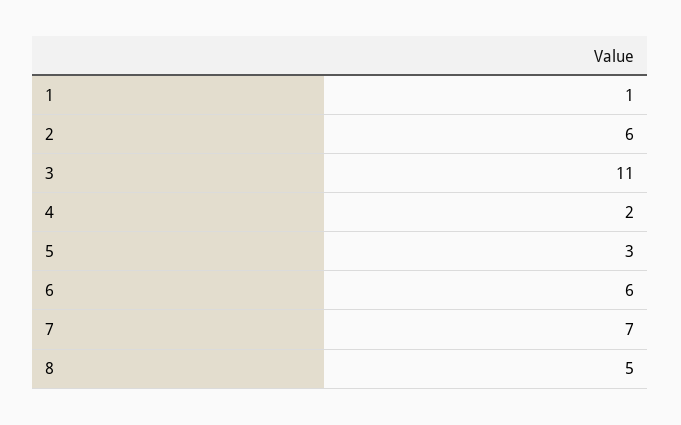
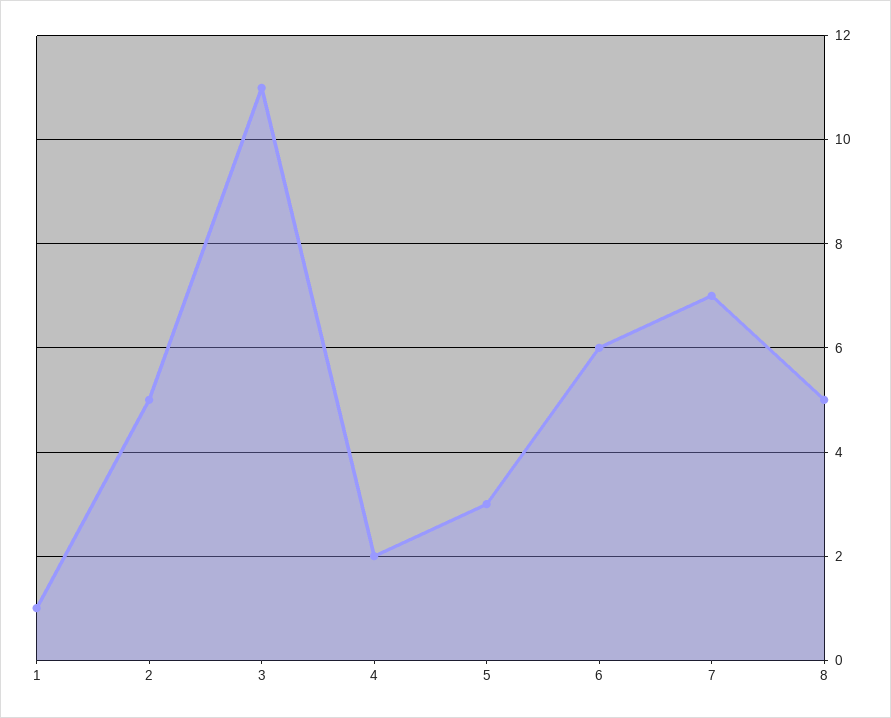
2: 6 -> 5

